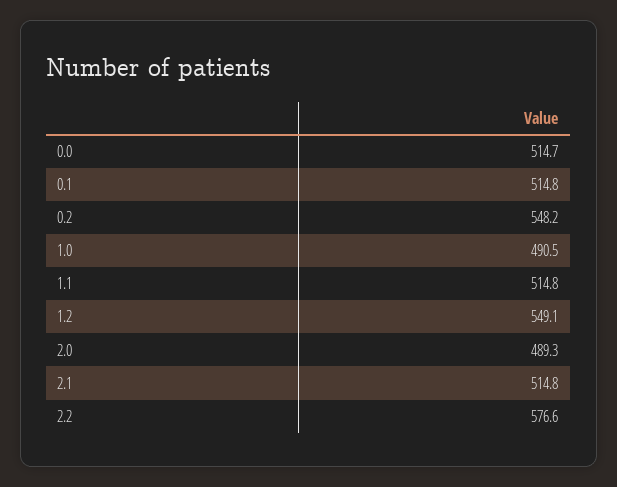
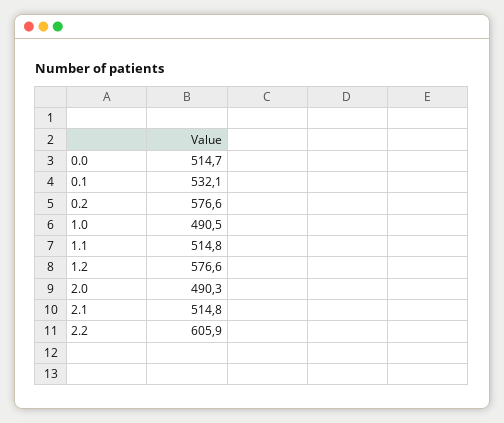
0.1: 514.8 -> 532.1
0.2: 548.2 -> 576.6
1.2: 549.1 -> 576.6
2.0: 489.3 -> 490.3
2.2: 576.6 -> 605.9

